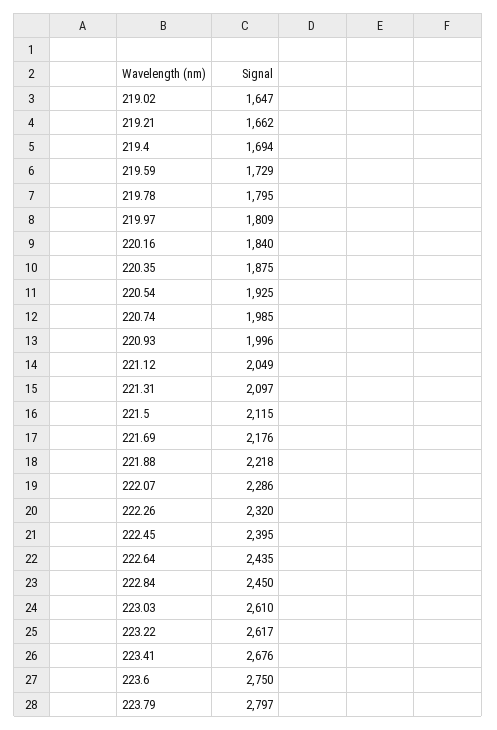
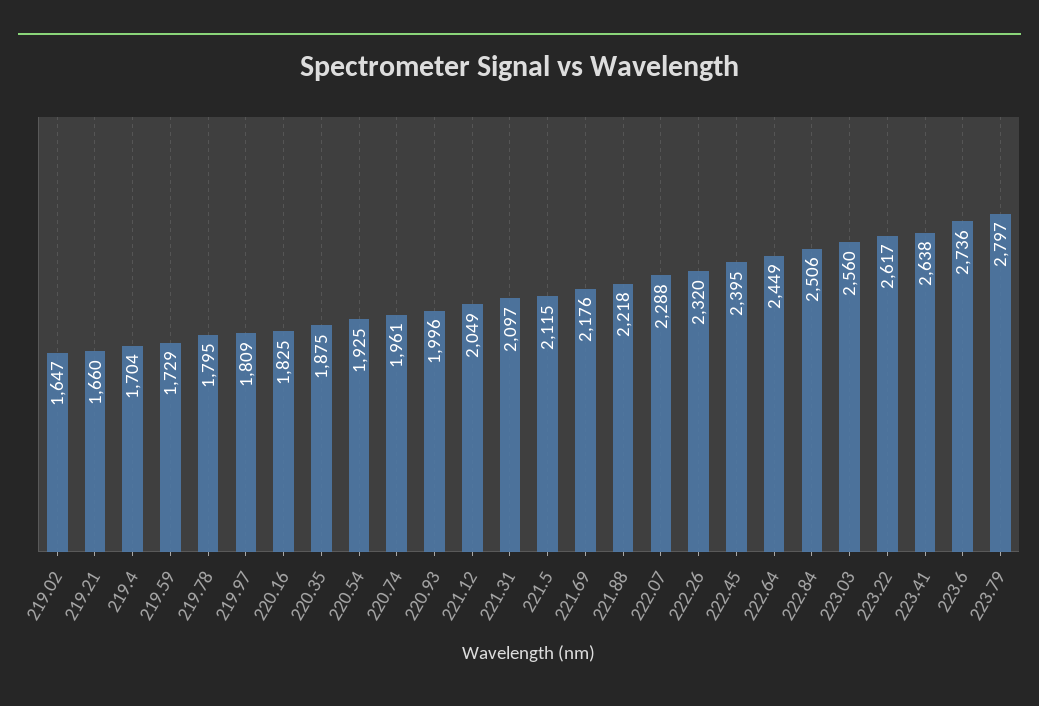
219.21: 1662 -> 1660
219.4: 1694 -> 1704
220.16: 1840 -> 1825
220.74: 1985 -> 1961
222.07: 2286 -> 2288
222.64: 2435 -> 2449
222.84: 2450 -> 2506
223.03: 2610 -> 2560
223.41: 2676 -> 2638
223.6: 2750 -> 2736

